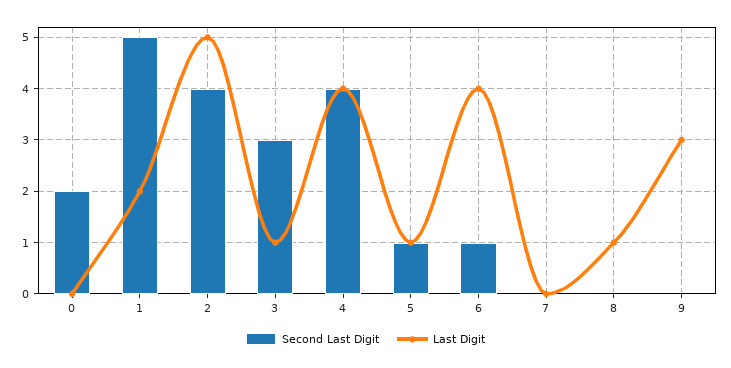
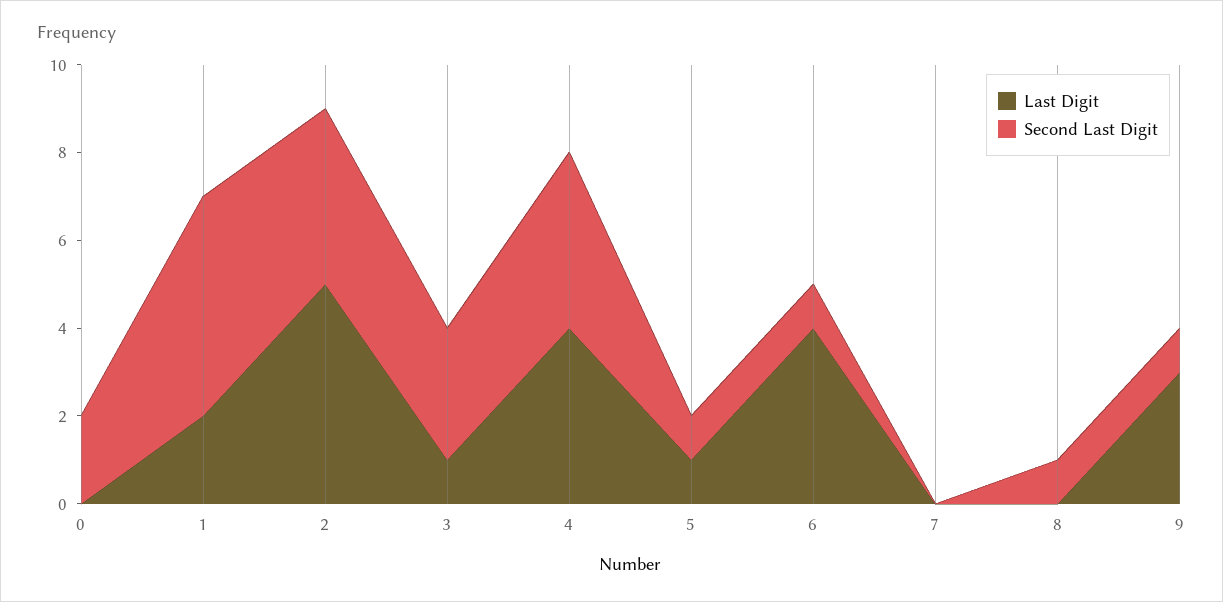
Second Last Digit, 8: 0 -> 1
Last Digit, 8: 1 -> 0
Second Last Digit, 9: 0 -> 1

